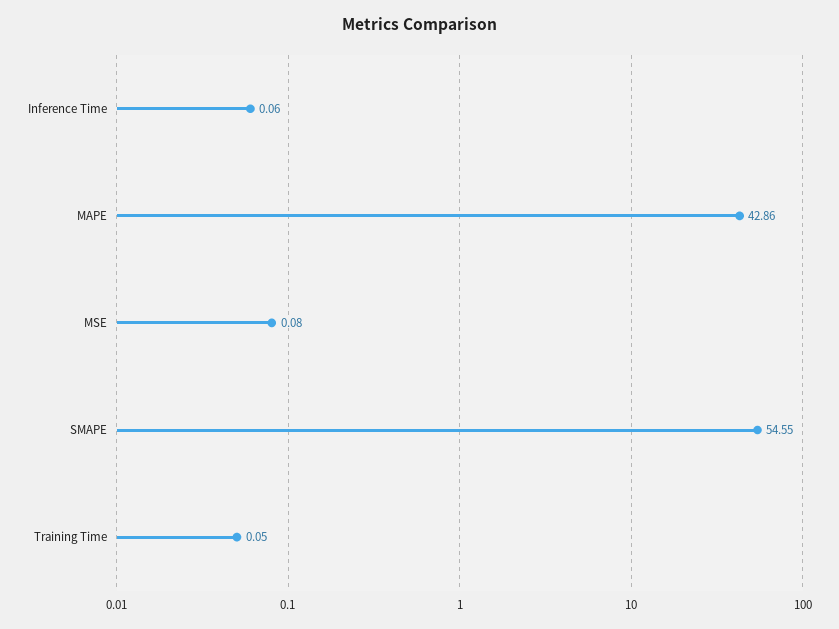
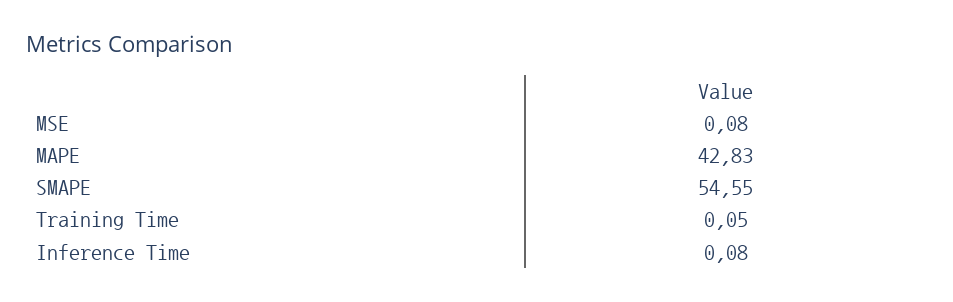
Inference Time: 0.06 -> 0.08
MAPE: 42.86 -> 42.83

